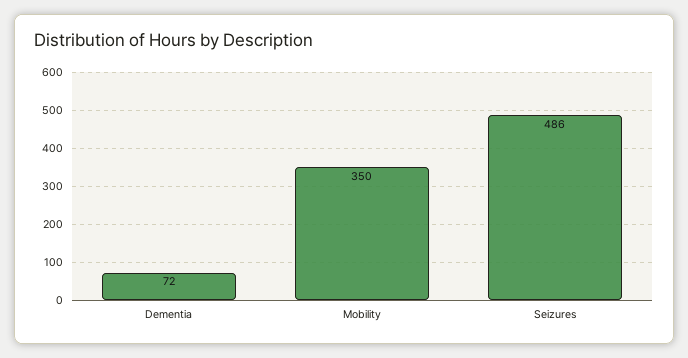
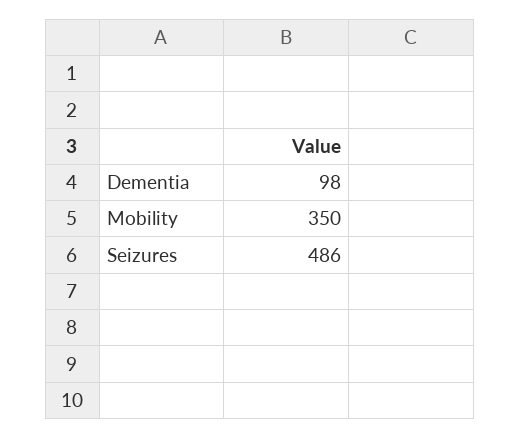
Dementia: 72 -> 98

